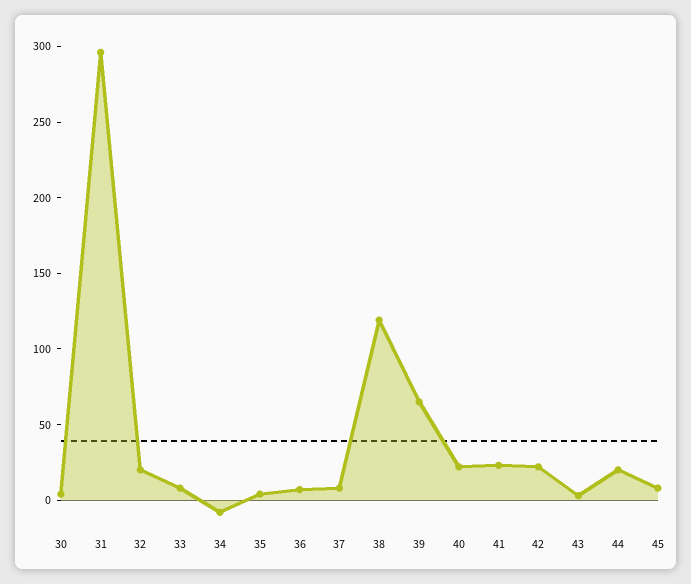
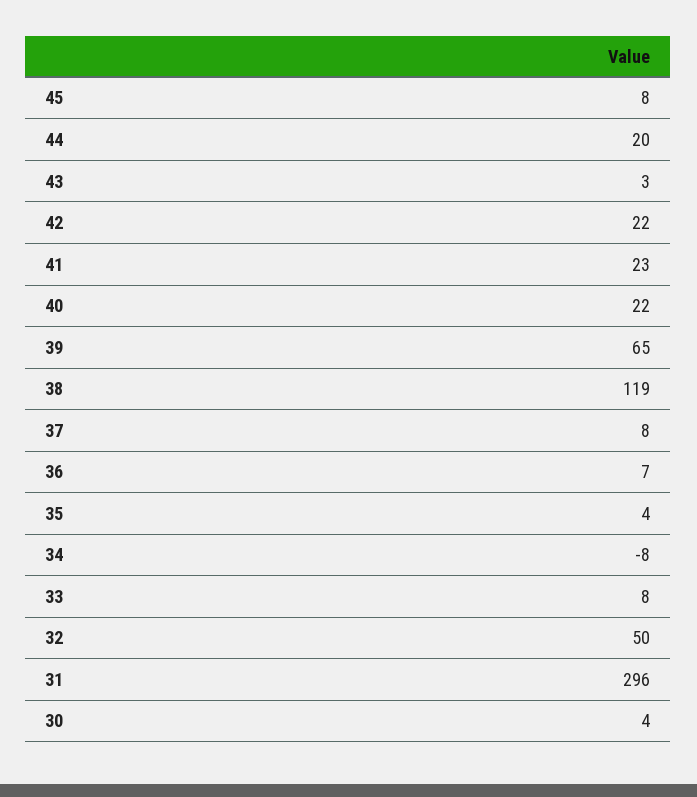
32: 20 -> 50

